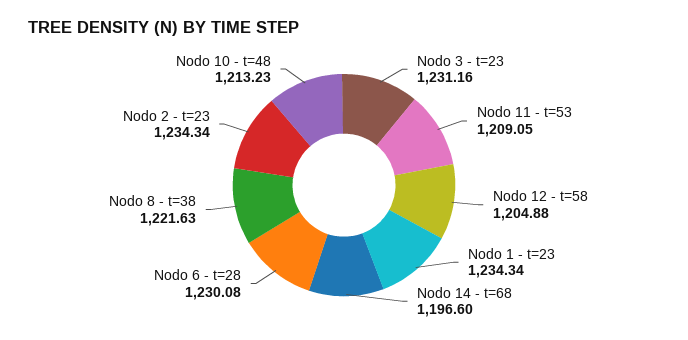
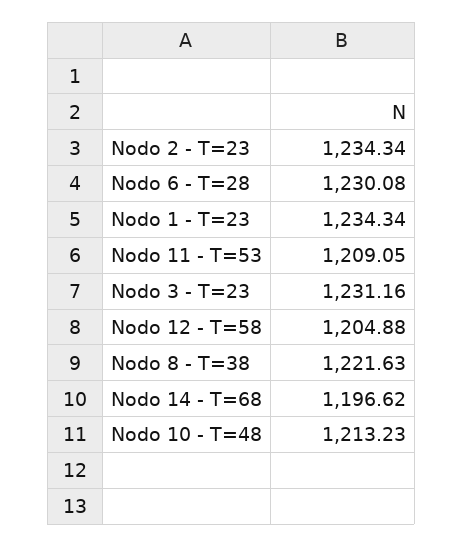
Nodo 14 - t=68: 1196.6 -> 1196.62

